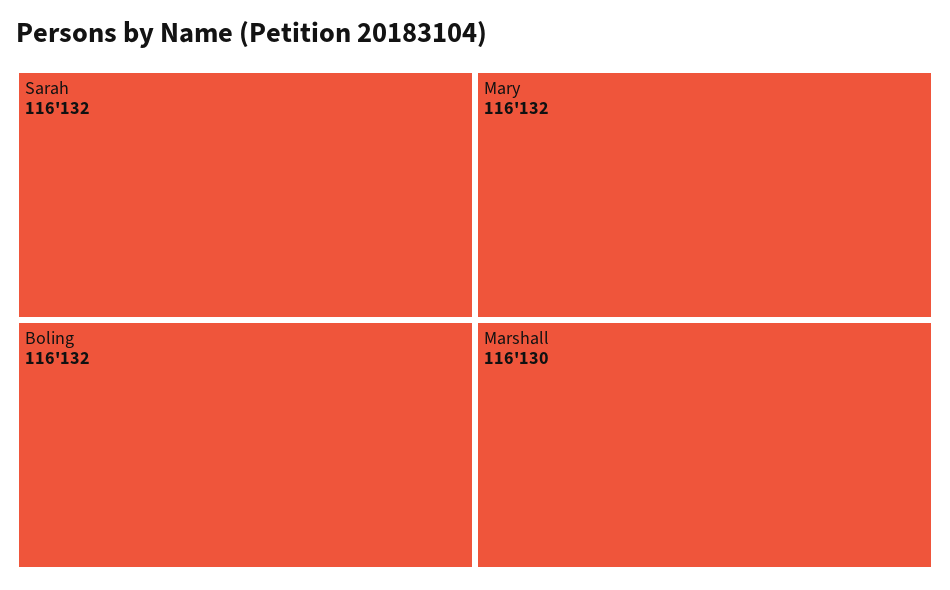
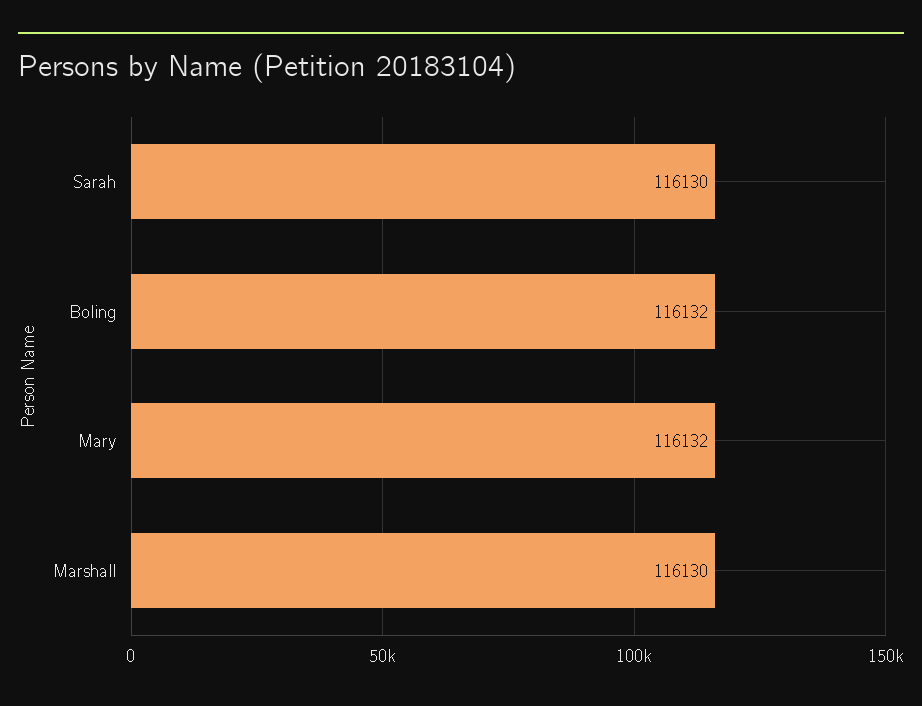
Sarah: 116132 -> 116130

